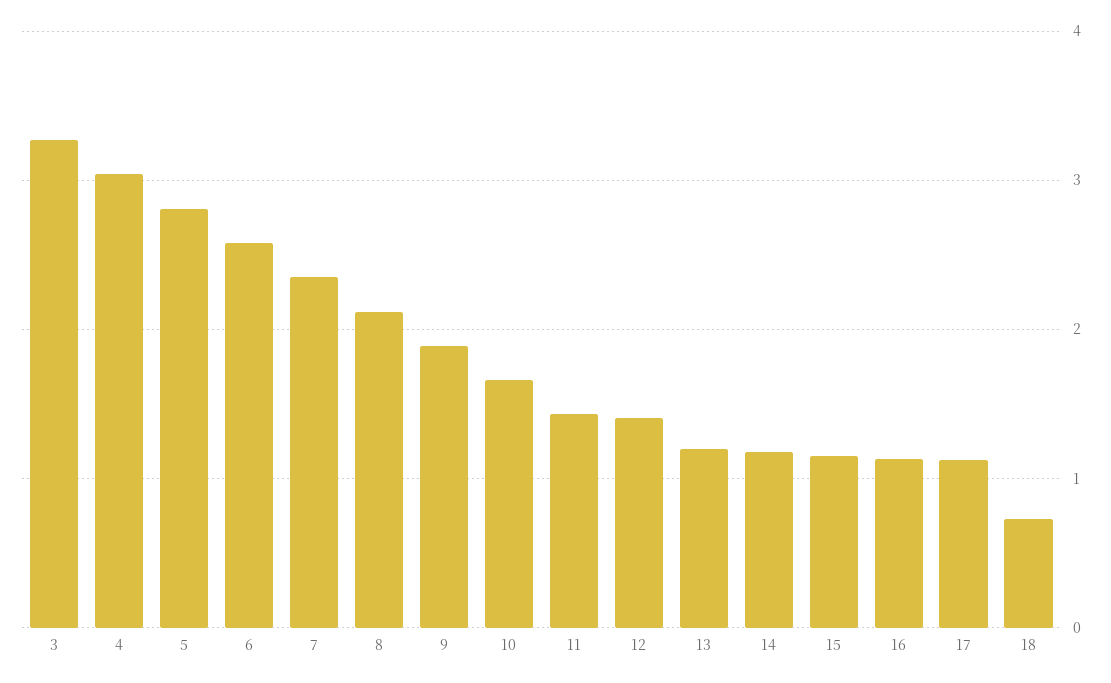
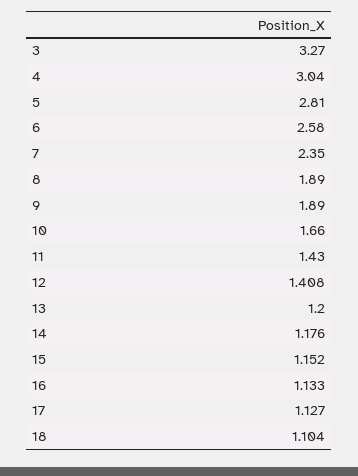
8: 2.1 -> 1.89
18: 0.7 -> 1.104

